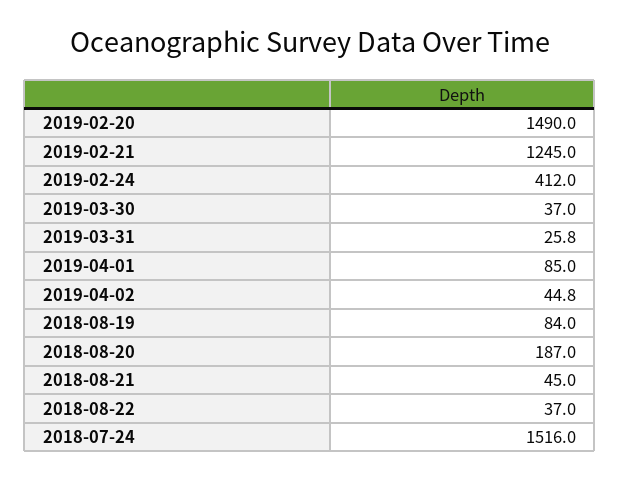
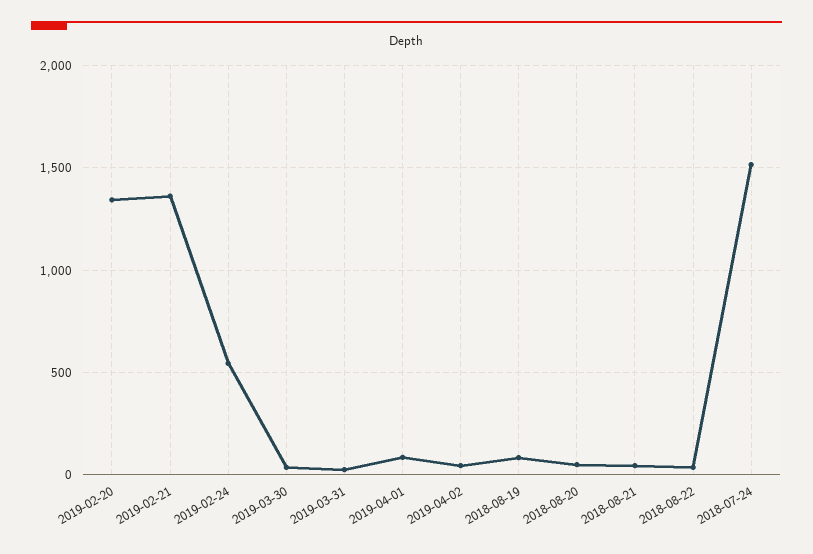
2019-02-20: 1490 -> 1350
2019-02-21: 1245 -> 1350
2019-02-24: 412 -> 550
2018-08-20: 187 -> 50

